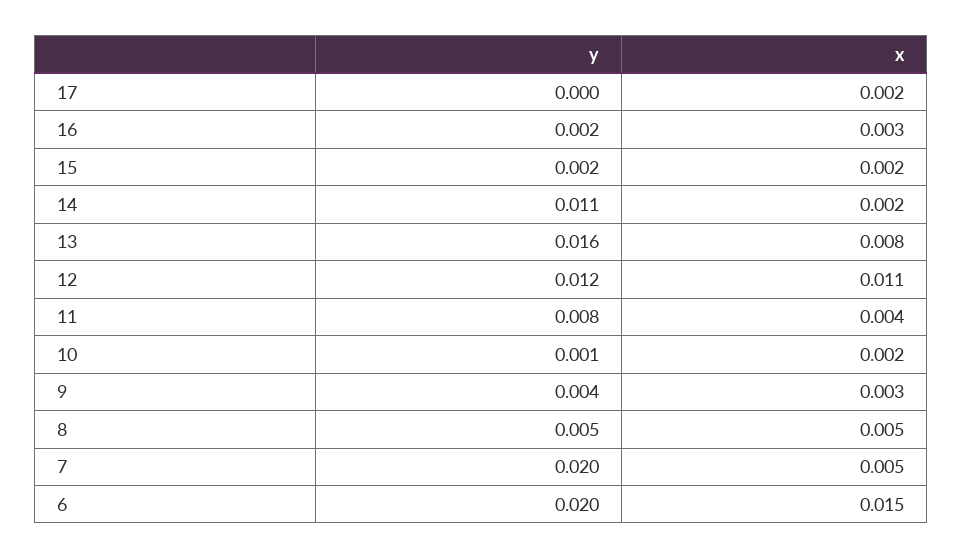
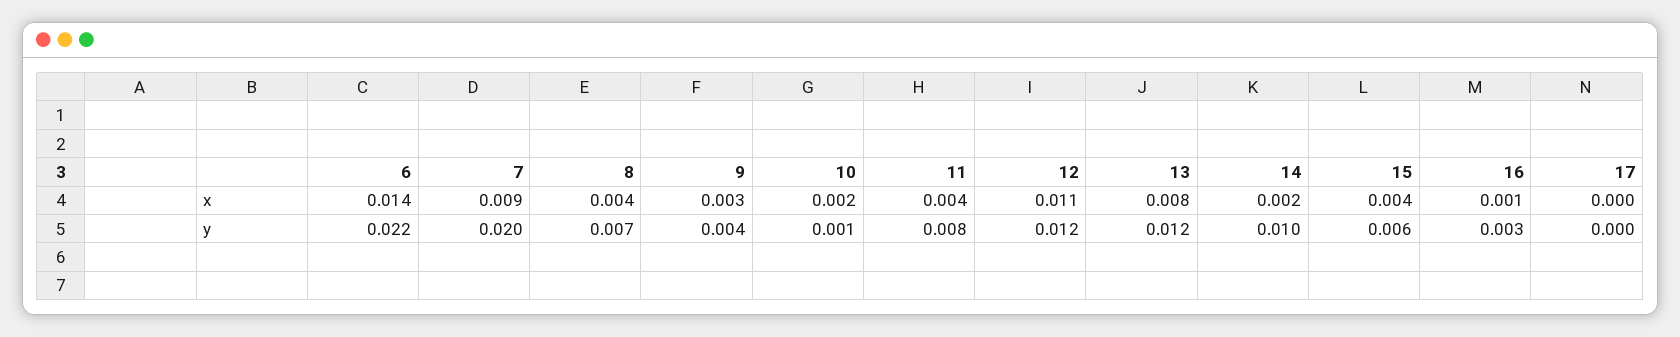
x, 17: 0.002 -> 0
y, 16: 0.002 -> 0.003
x, 16: 0.003 -> 0.001
y, 15: 0.002 -> 0.006
x, 15: 0.002 -> 0.004
y, 14: 0.011 -> 0.01
y, 13: 0.016 -> 0.012
y, 8: 0.005 -> 0.007
x, 8: 0.005 -> 0.004
x, 7: 0.005 -> 0.009
y, 6: 0.02 -> 0.022
x, 6: 0.015 -> 0.014

